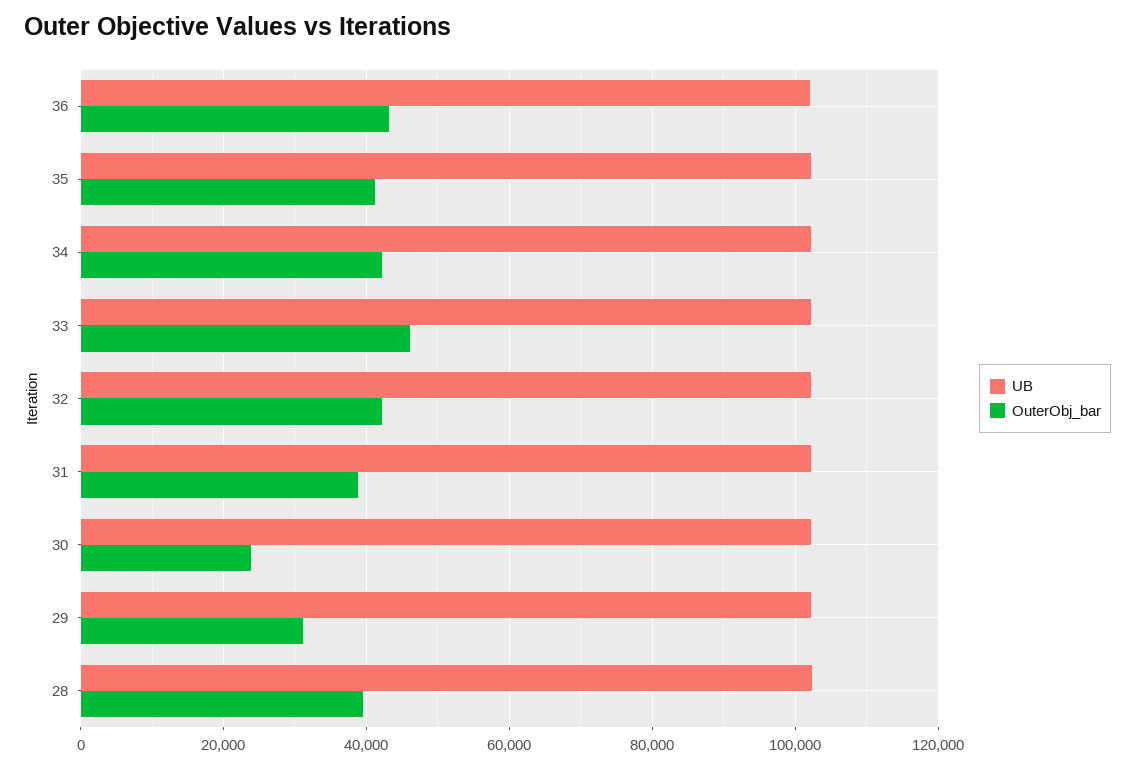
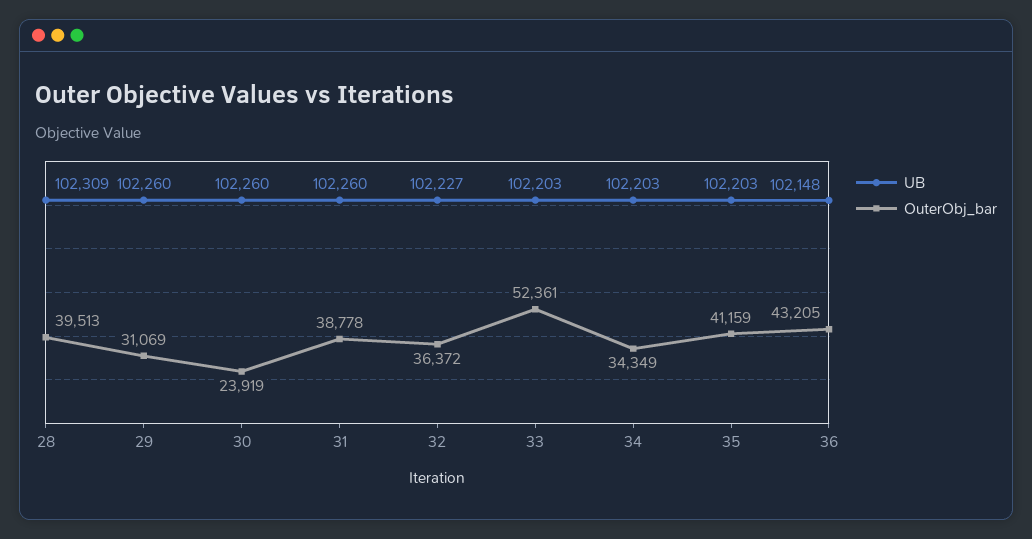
OuterObj_bar, 34: 42000 -> 34349
OuterObj_bar, 33: 46000 -> 52361
OuterObj_bar, 32: 42000 -> 36372

